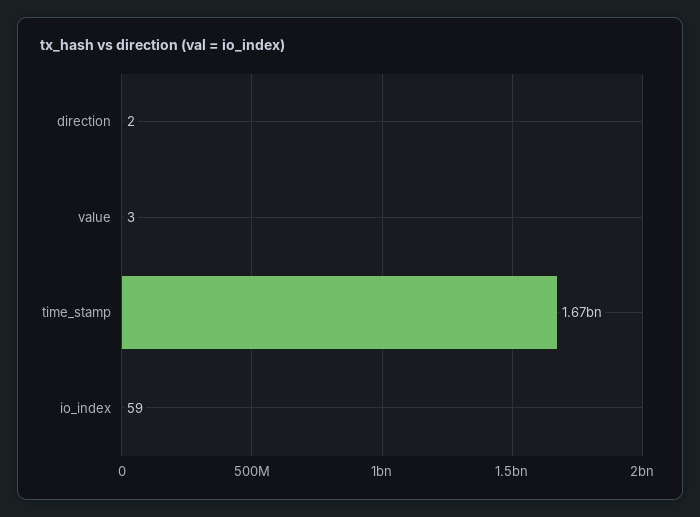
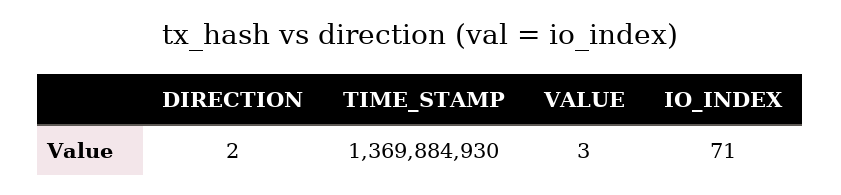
time_stamp: 1670000000 -> 1369884930
io_index: 59 -> 71

